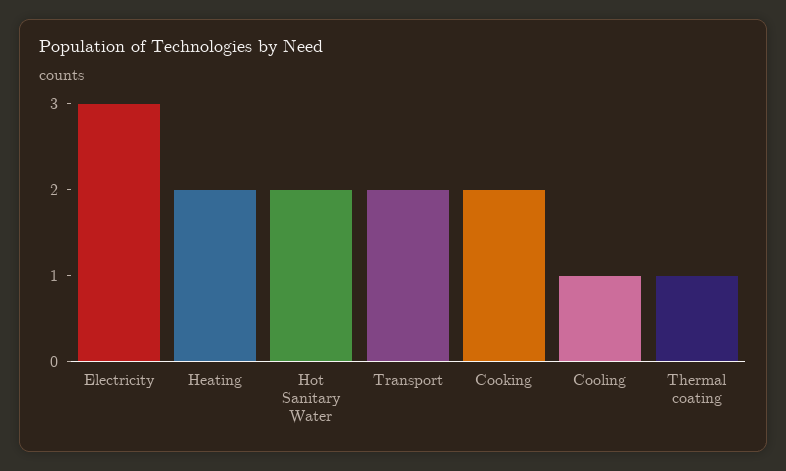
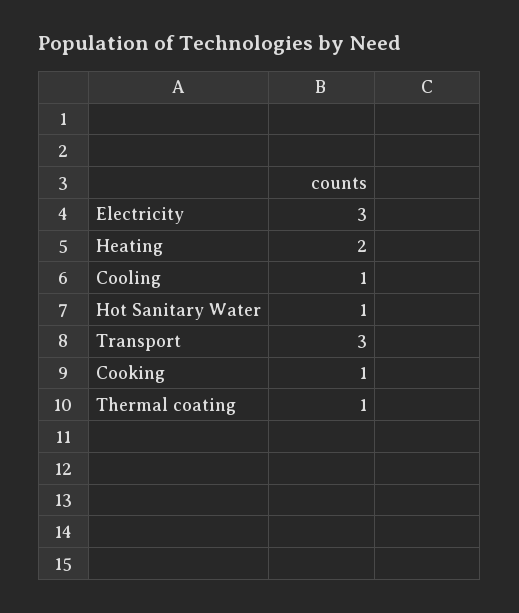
Hot Sanitary Water: 2 -> 1
Transport: 2 -> 3
Cooking: 2 -> 1

